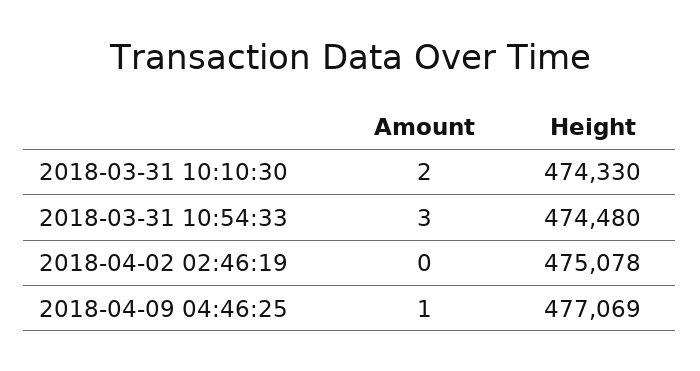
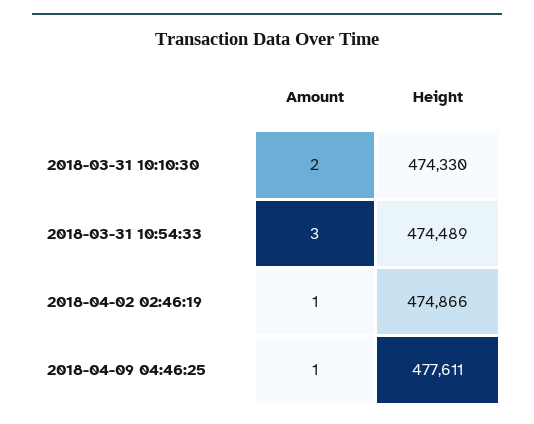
Height, 2018-03-31 10:54:33: 474480 -> 474489
Amount, 2018-04-02 02:46:19: 0 -> 1
Height, 2018-04-02 02:46:19: 475078 -> 474866
Height, 2018-04-09 04:46:25: 477069 -> 477611

